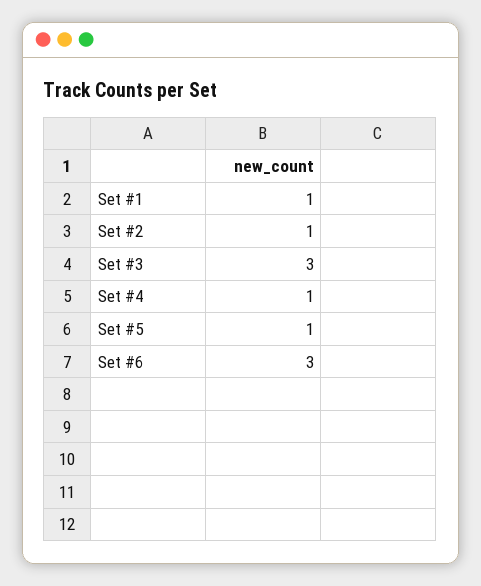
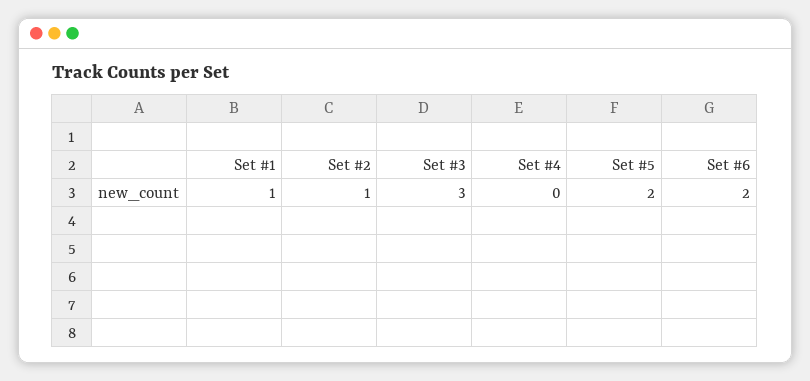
Set #4: 1 -> 0
Set #5: 1 -> 2
Set #6: 3 -> 2

